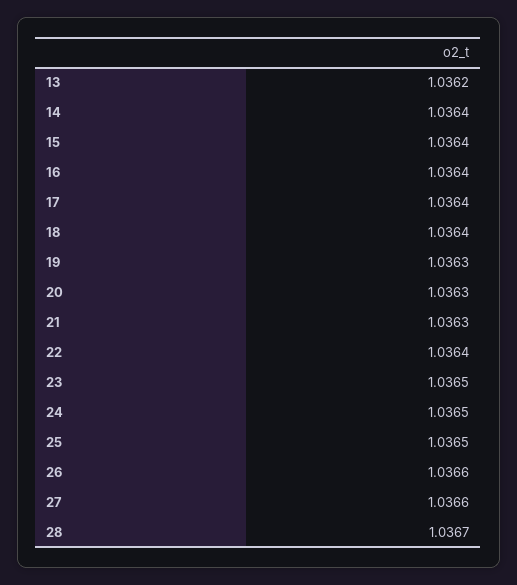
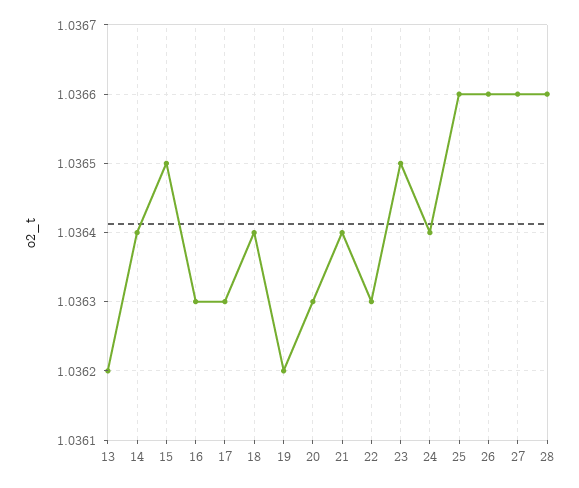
15: 1.0364 -> 1.0365
16: 1.0364 -> 1.0363
17: 1.0364 -> 1.0363
19: 1.0363 -> 1.0362
21: 1.0363 -> 1.0364
22: 1.0364 -> 1.0363
24: 1.0365 -> 1.0364
25: 1.0365 -> 1.0366
28: 1.0367 -> 1.0366

